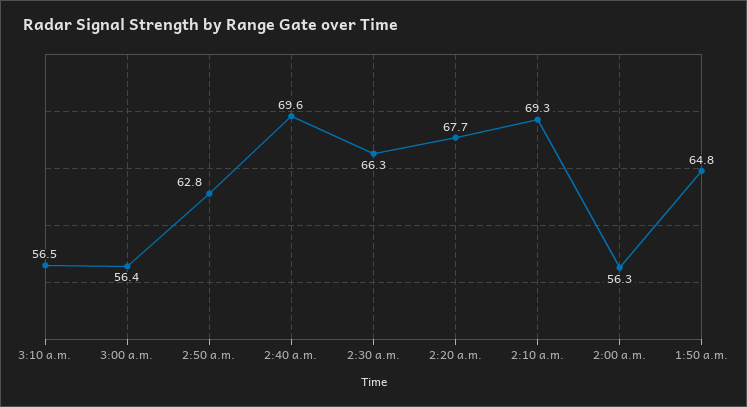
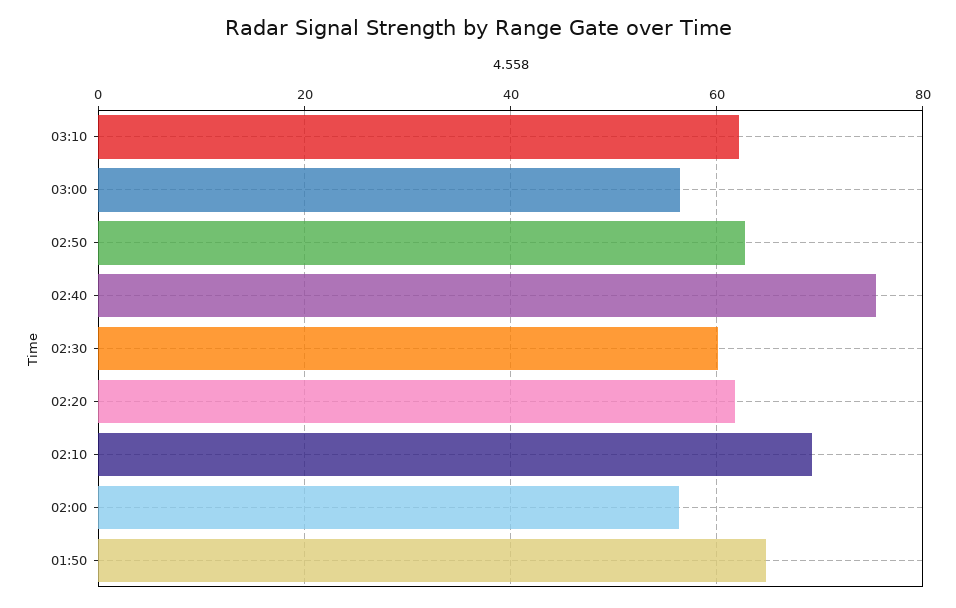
3:10 a.m.: 56.5 -> 62
2:40 a.m.: 69.6 -> 76
2:30 a.m.: 66.3 -> 60
2:20 a.m.: 67.7 -> 62

